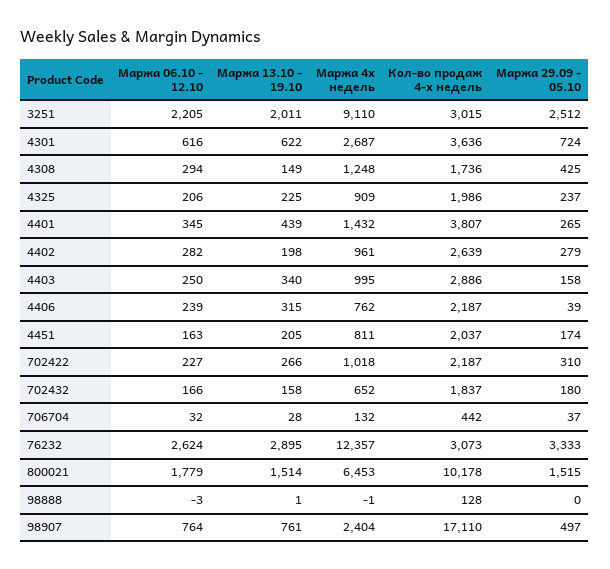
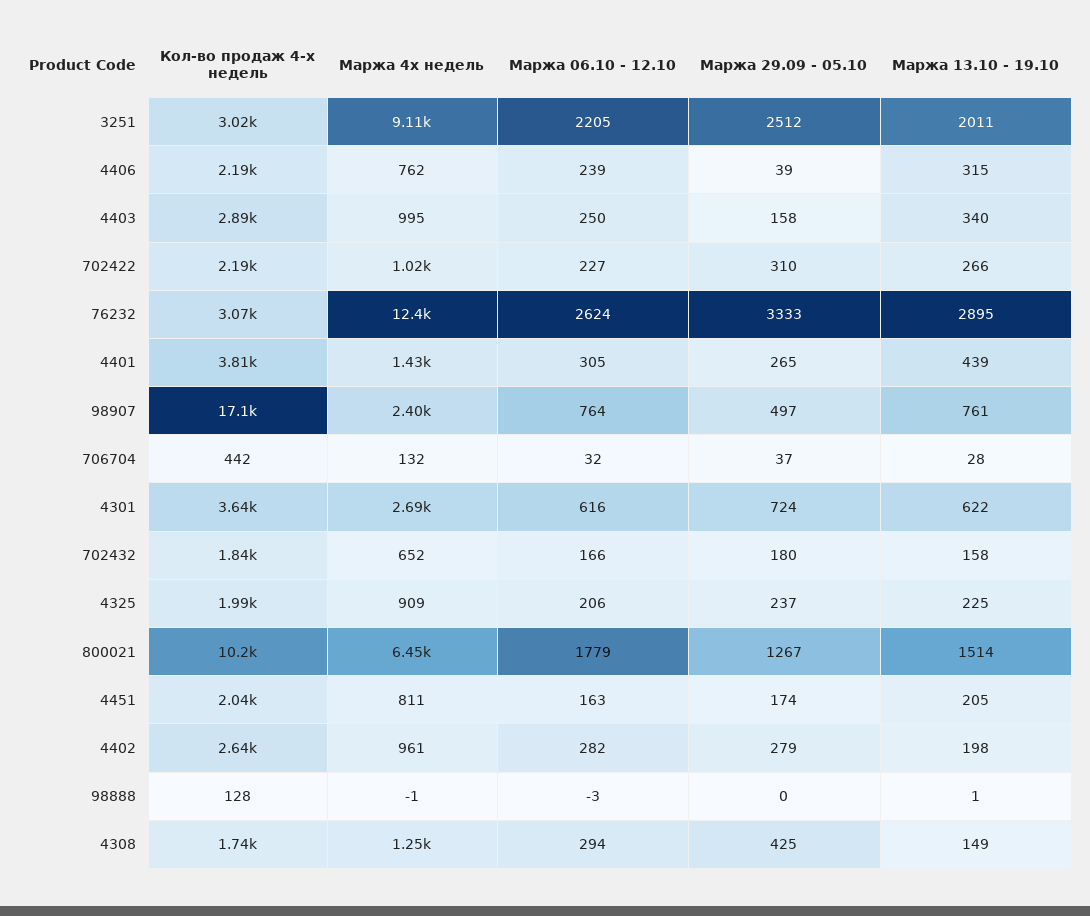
Маржа 06.10 - 12.10, 4401: 345 -> 305
Маржа 29.09 - 05.10, 800021: 1515 -> 1267

